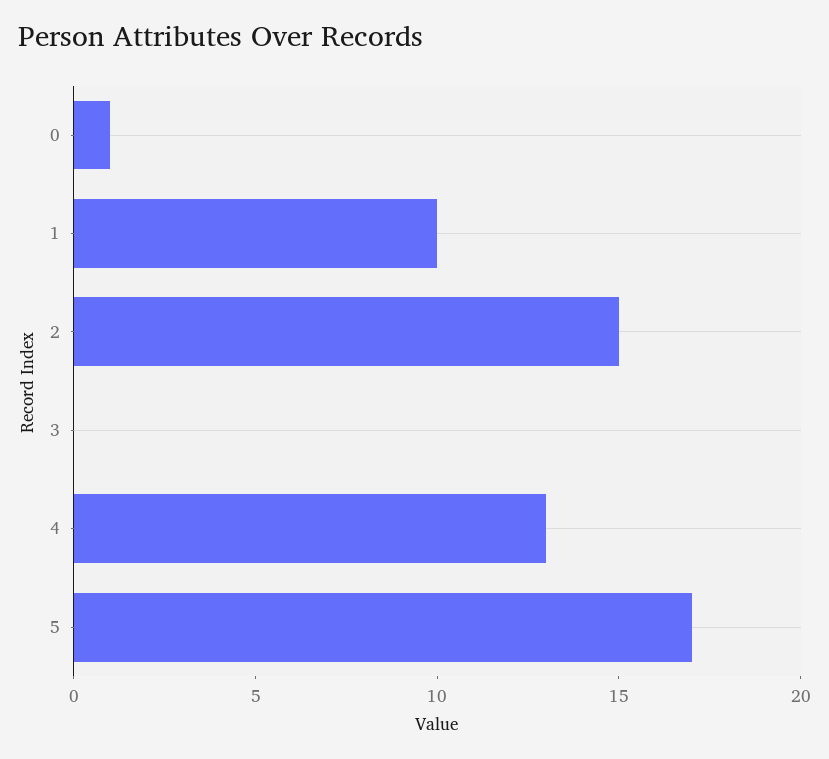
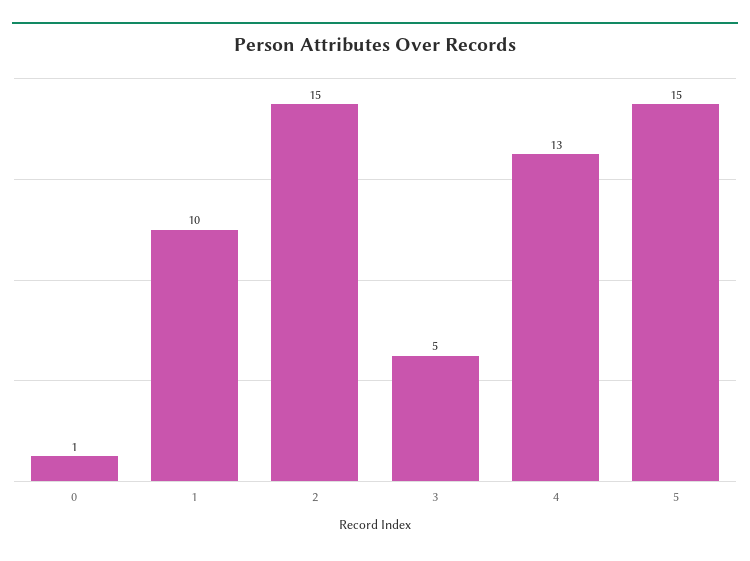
3: 0 -> 5
5: 17 -> 15

